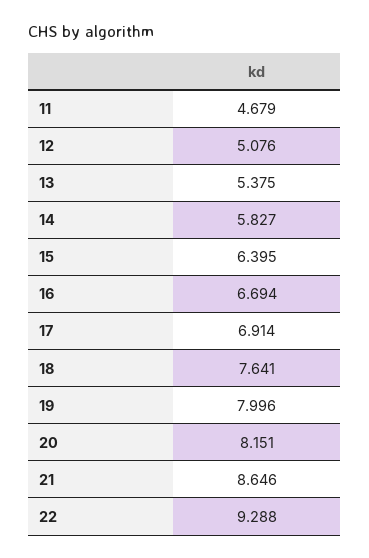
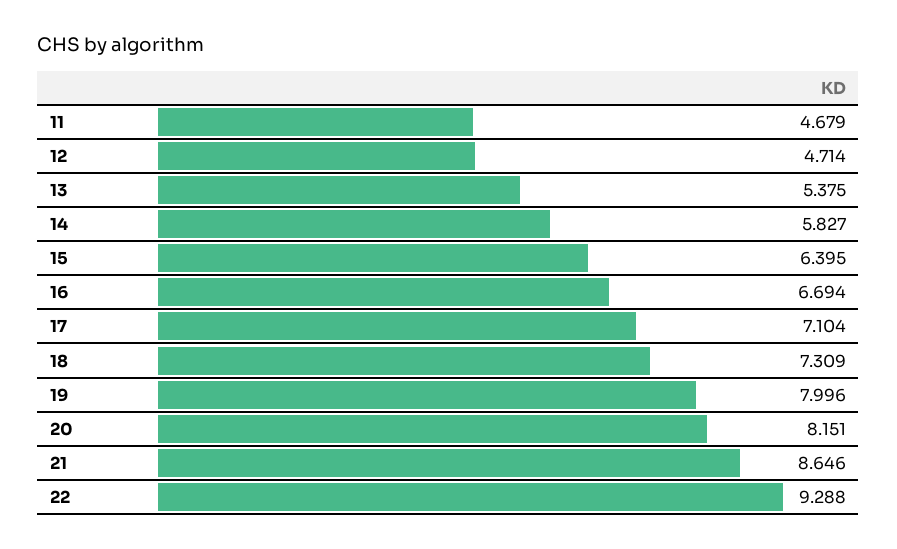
12: 5.076 -> 4.714
17: 6.914 -> 7.104
18: 7.641 -> 7.309

